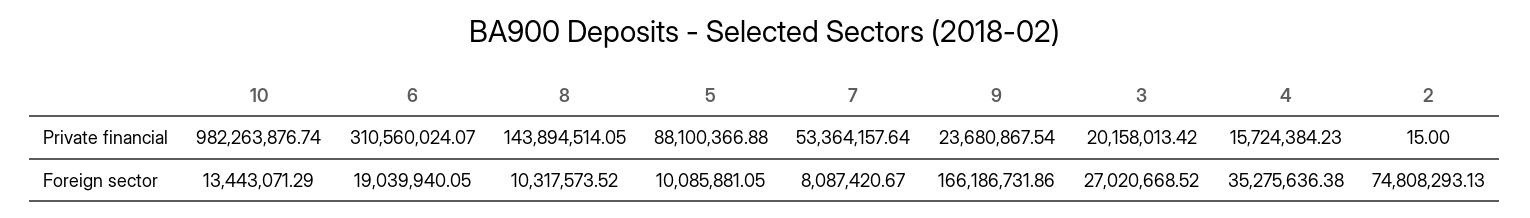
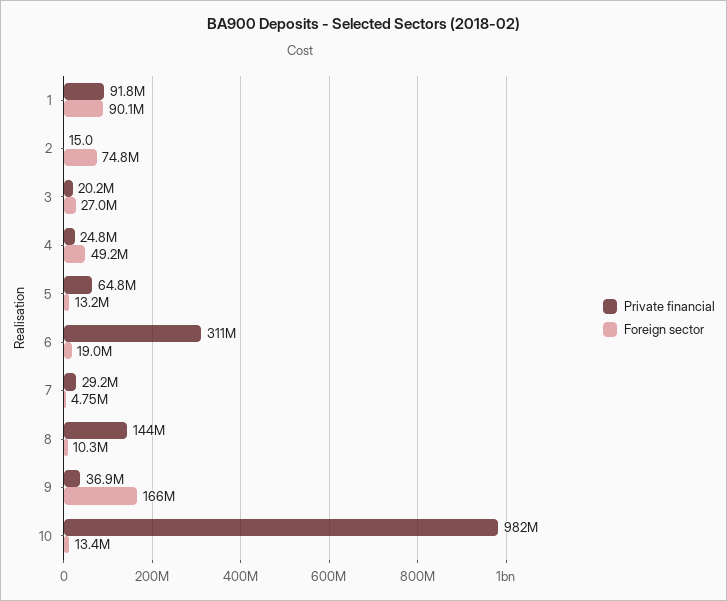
Private financial, 5: 88100366.88 -> 64800000
Private financial, 7: 53364157.64 -> 29200000
Private financial, 9: 23680867.54 -> 36900000
Private financial, 4: 15724384.23 -> 24800000
Foreign sector, 5: 10085881.05 -> 13200000
Foreign sector, 7: 8087420.67 -> 4750000
Foreign sector, 4: 35275636.38 -> 49200000
Private financial, 1: none -> 91800000
Foreign sector, 1: none -> 90100000

